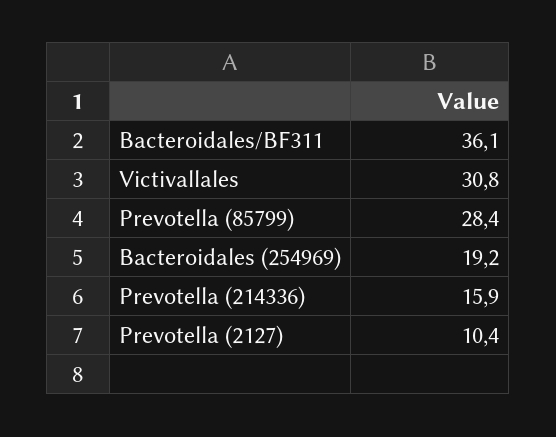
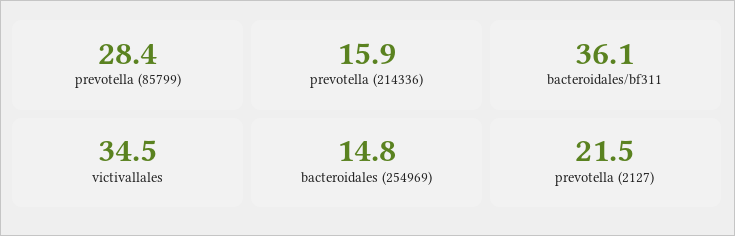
Victivallales: 30.8 -> 34.5
Bacteroidales (254969): 19.2 -> 14.8
Prevotella (2127): 10.4 -> 21.5

